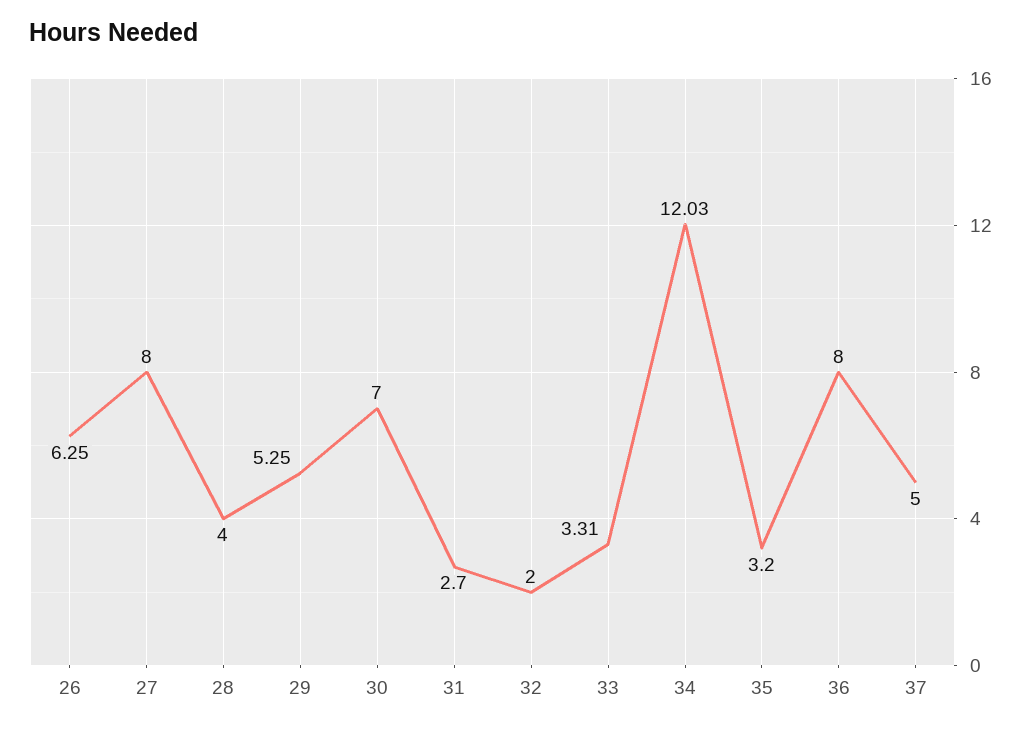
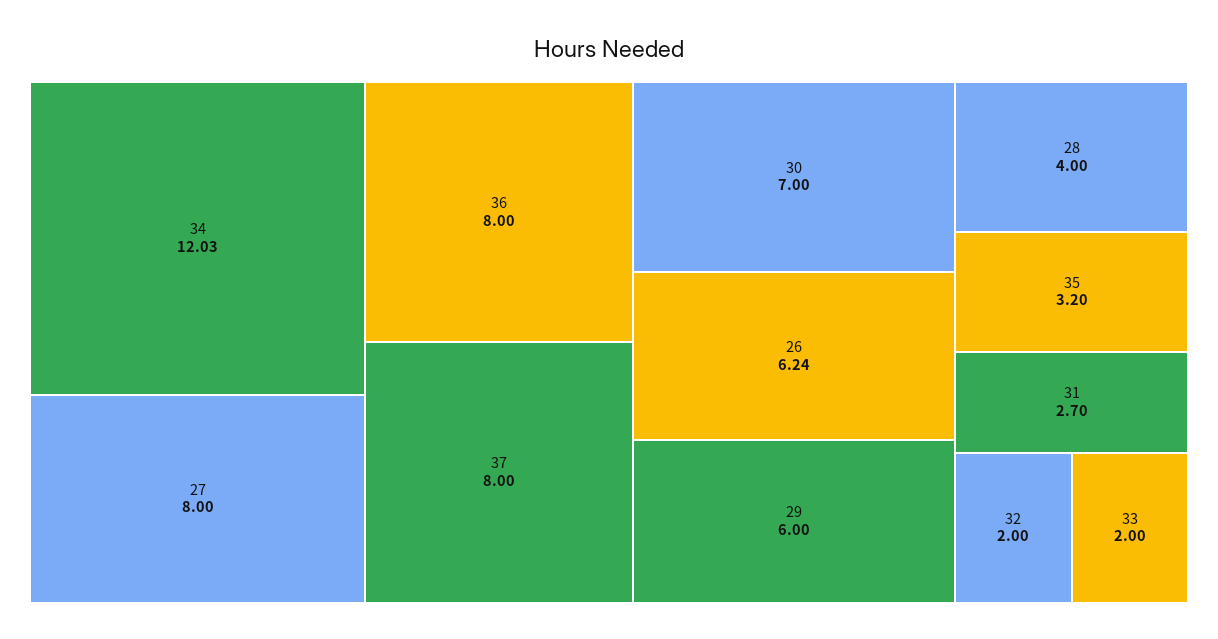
26: 6.25 -> 6.24
29: 5.25 -> 6
33: 3.31 -> 2
37: 5 -> 8

